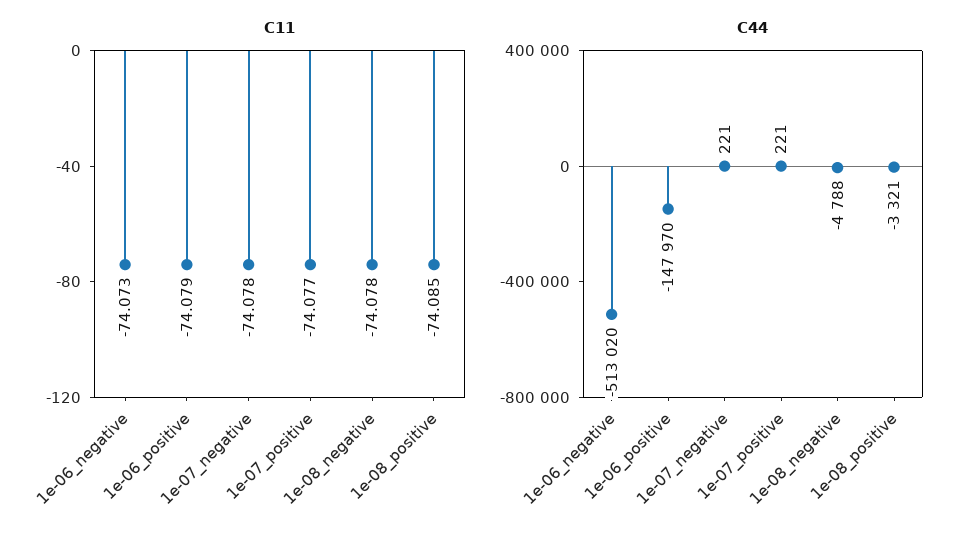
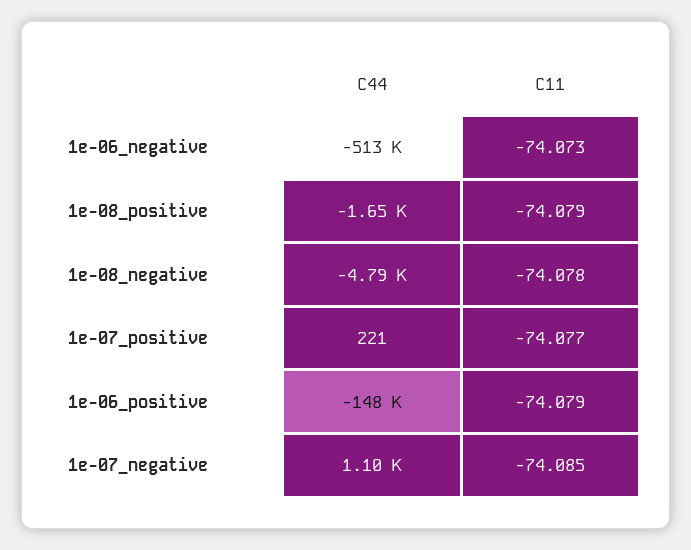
C11, 1e-07_negative: -74.078 -> -74.085
C11, 1e-08_positive: -74.085 -> -74.079
C44, 1e-07_negative: 221 -> 1100
C44, 1e-08_positive: -3321 -> -1650

